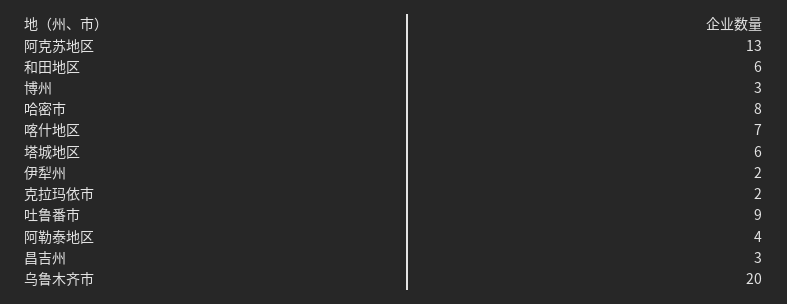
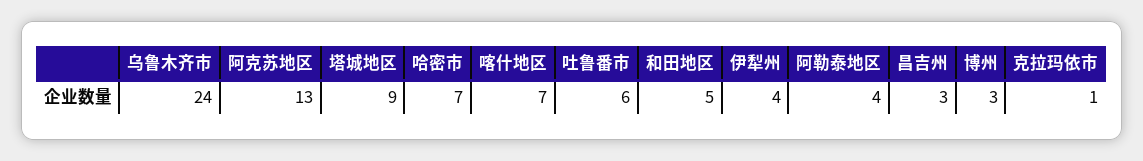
和田地区: 6 -> 5
哈密市: 8 -> 7
塔城地区: 6 -> 9
伊犁州: 2 -> 4
克拉玛依市: 2 -> 1
吐鲁番市: 9 -> 6
乌鲁木齐市: 20 -> 24

